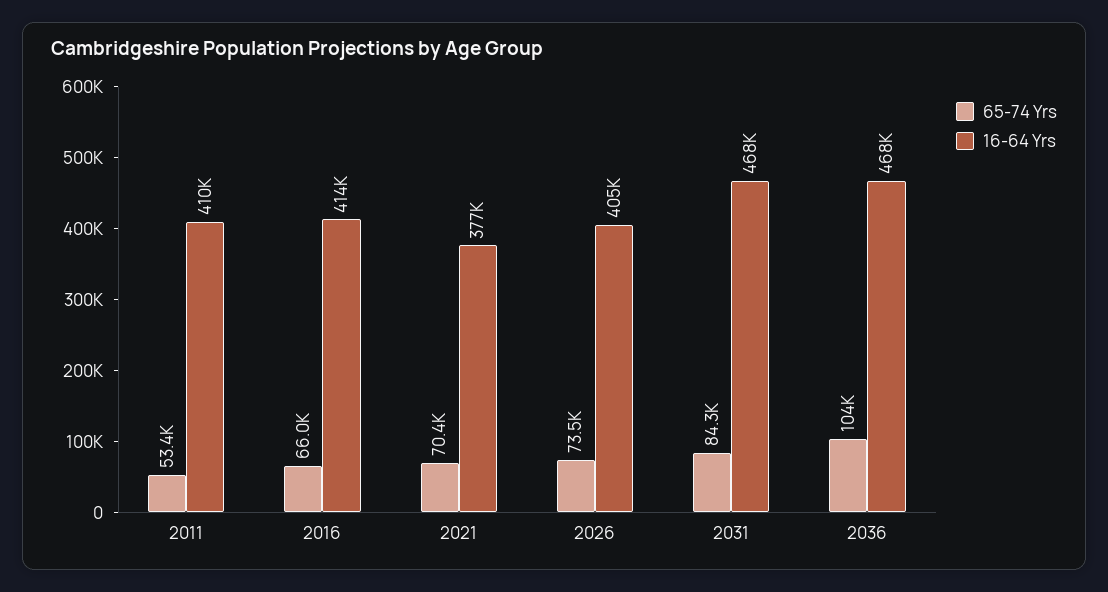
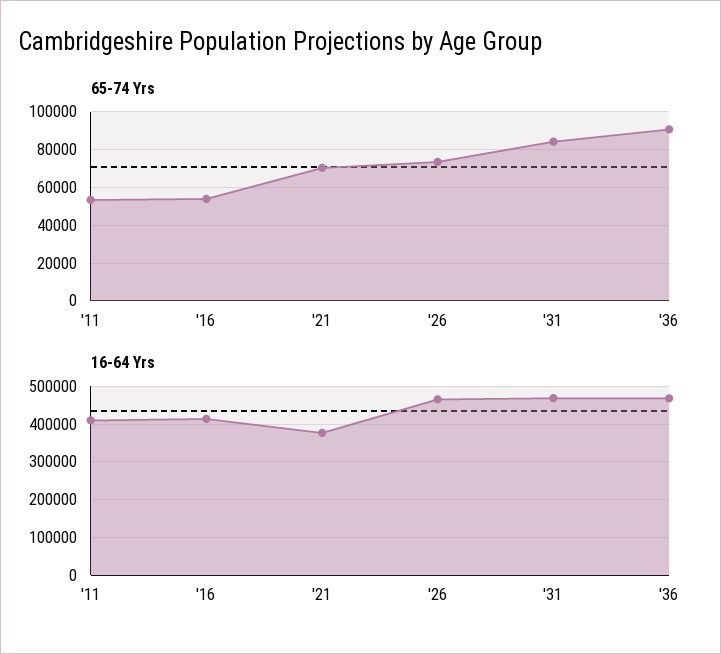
65-74 Yrs, 2016: 66000 -> 55000
16-64 Yrs, 2026: 405000 -> 460000
65-74 Yrs, 2036: 104000 -> 90000

